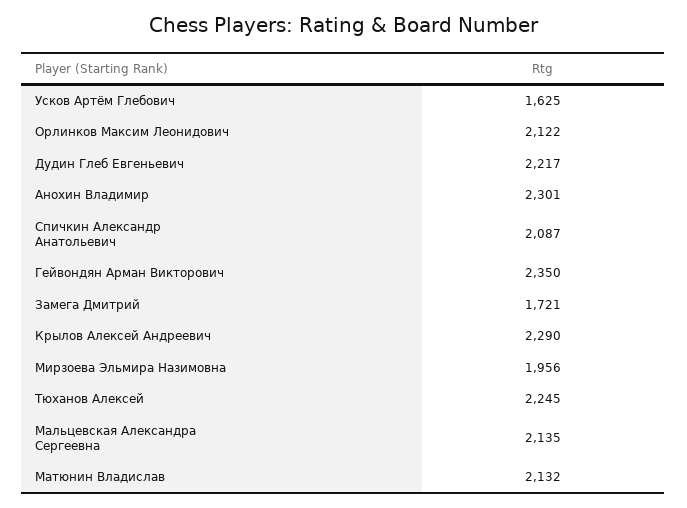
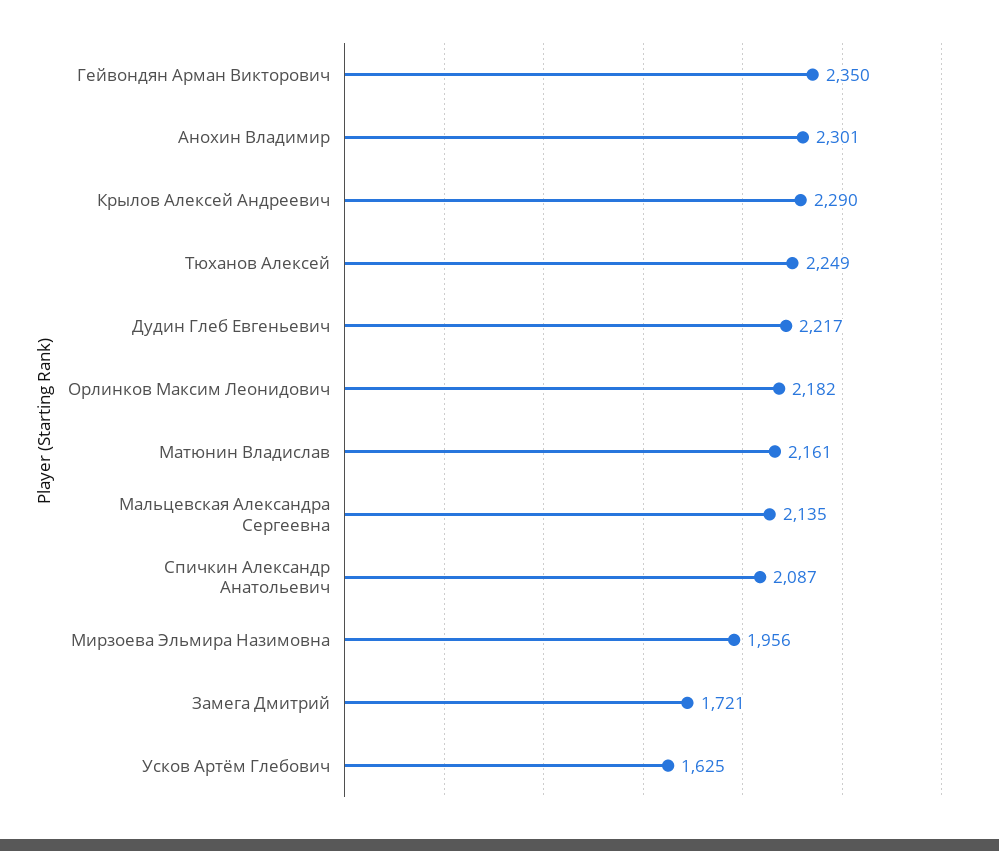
Орлинков Максим Леонидович: 2122 -> 2182
Тюханов Алексей: 2245 -> 2249
Матюнин Владислав: 2132 -> 2161

